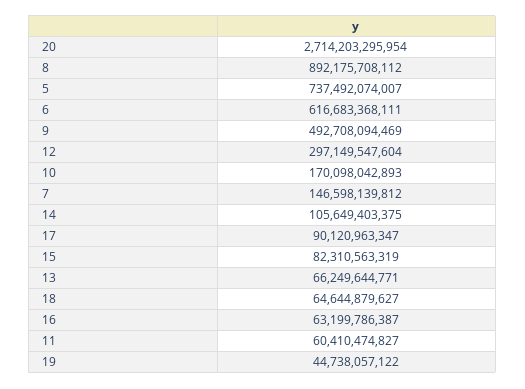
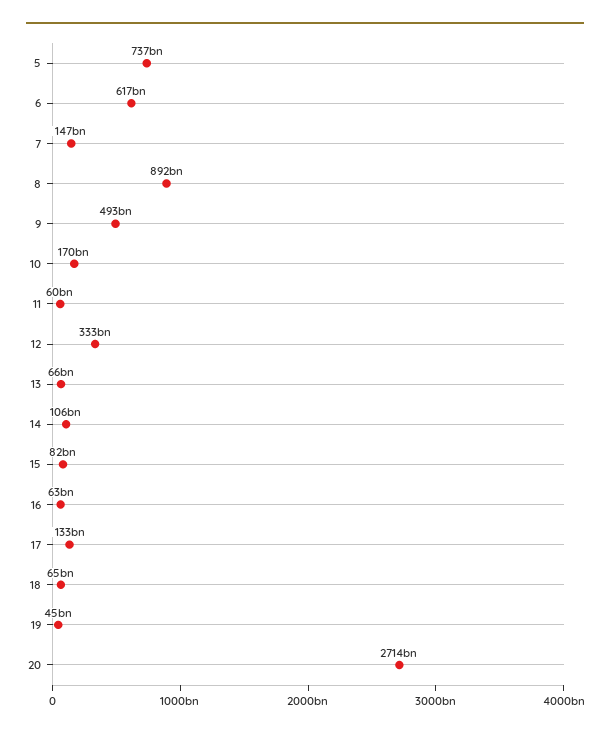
12: 297149547604 -> 333000000000
17: 90120963347 -> 133000000000

